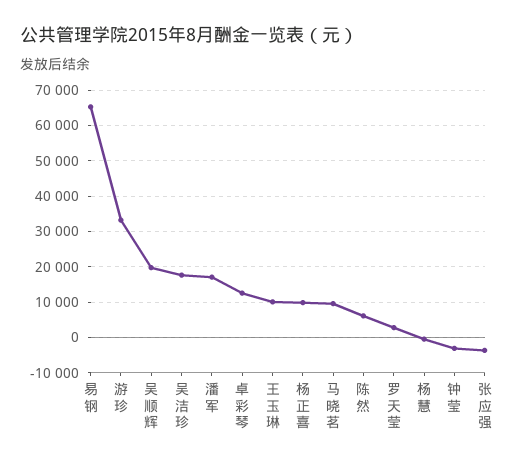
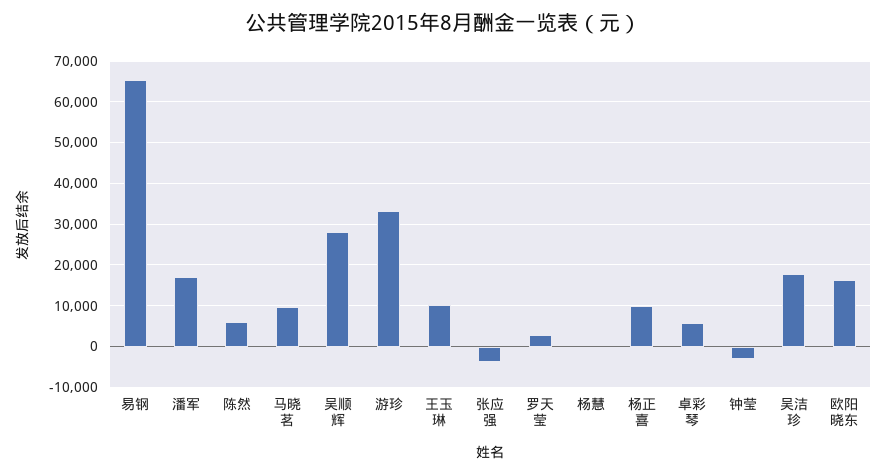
吴顺辉: 20000 -> 28000
卓彩琴: 12000 -> 6000
欧阳晓东: none -> 16000

